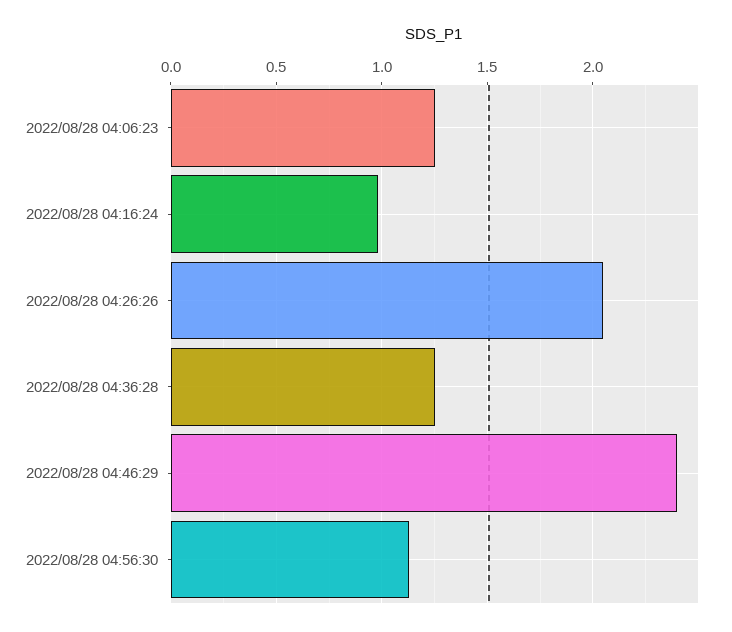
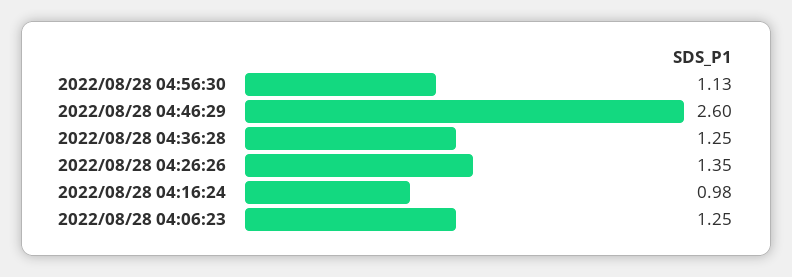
2022/08/28 04:26:26: 2.05 -> 1.35
2022/08/28 04:46:29: 2.4 -> 2.6

